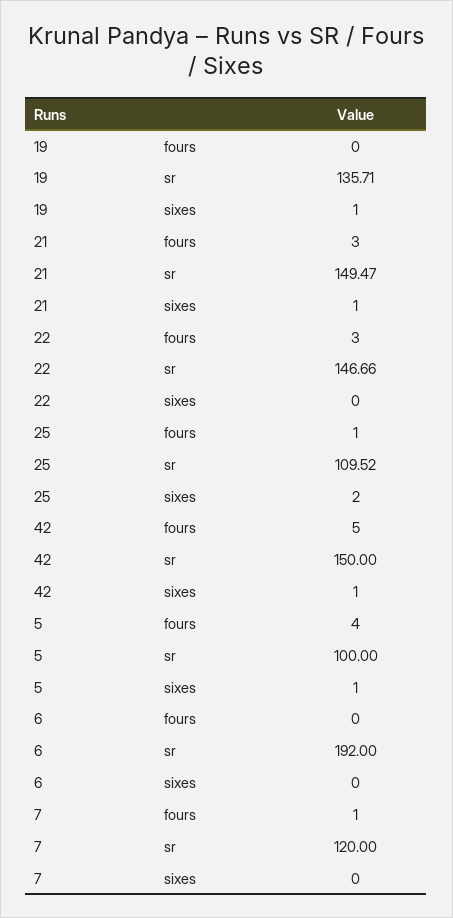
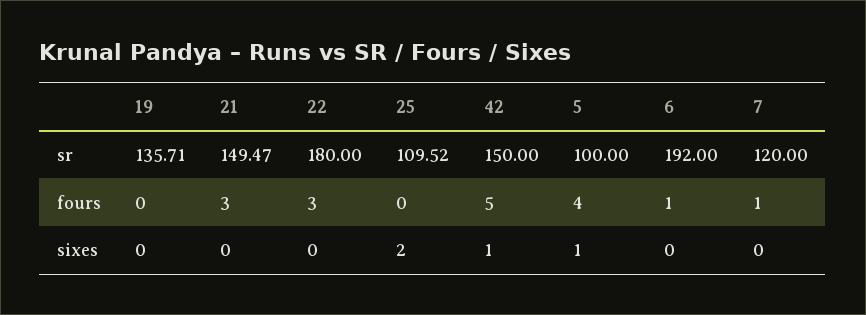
19, sixes: 1 -> 0
21, sixes: 1 -> 0
22, sr: 146.66 -> 180
25, fours: 1 -> 0
6, fours: 0 -> 1

